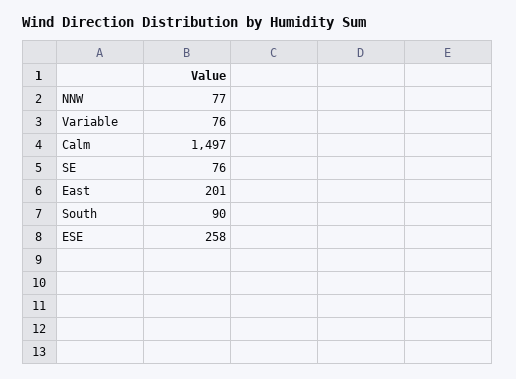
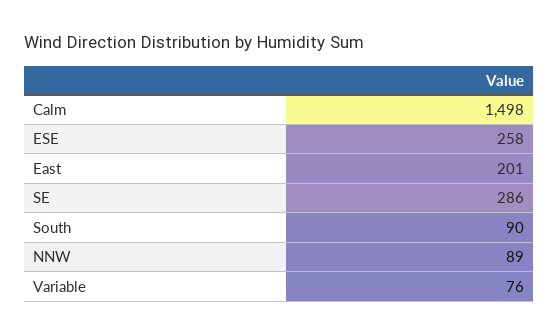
NNW: 77 -> 89
Calm: 1497 -> 1498
SE: 76 -> 286

